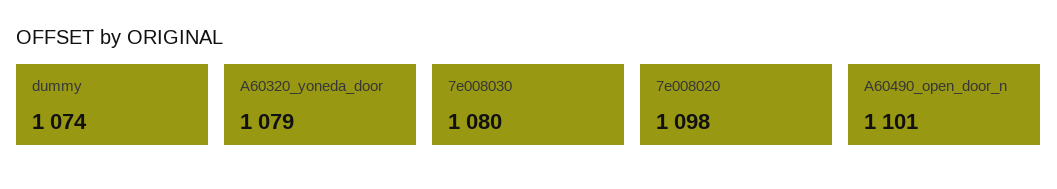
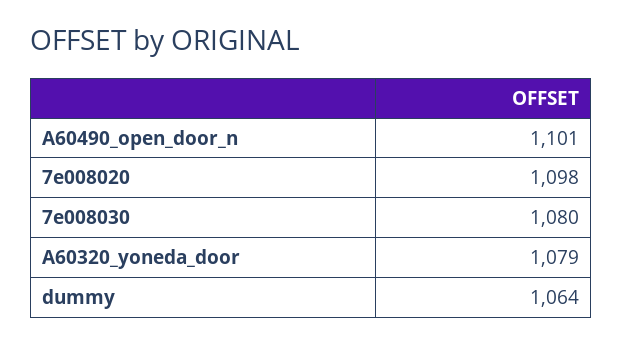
dummy: 1074 -> 1064

